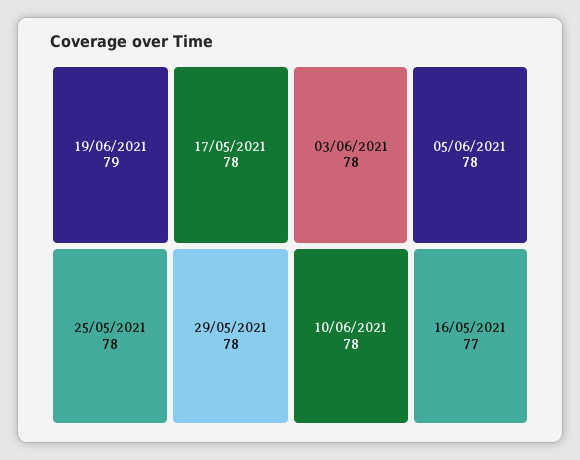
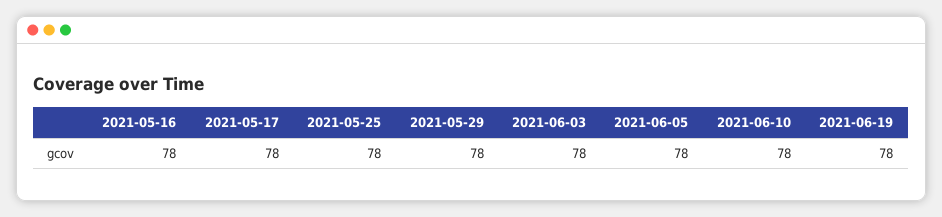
19/06/2021: 79 -> 78
16/05/2021: 77 -> 78

